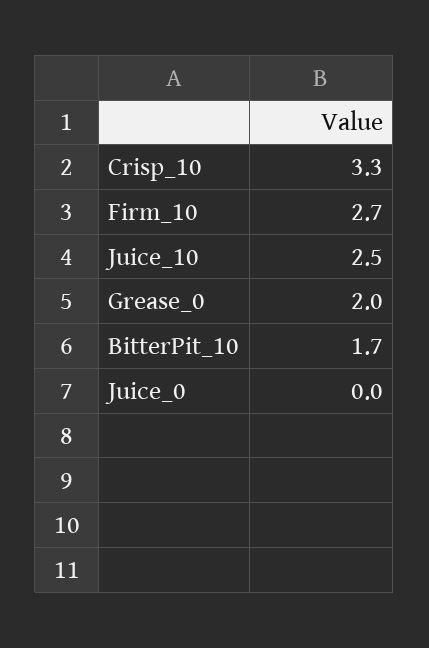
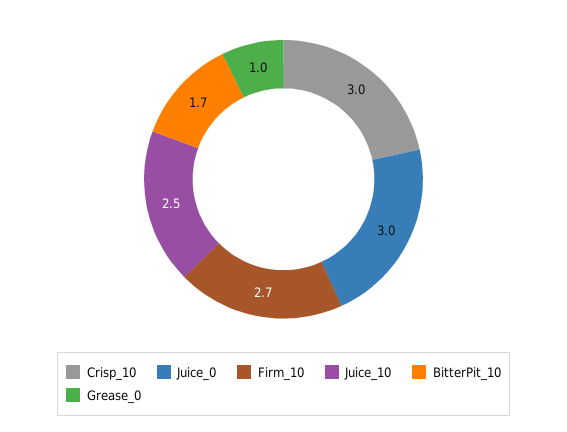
Crisp_10: 3.3 -> 3
Grease_0: 2 -> 1
Juice_0: 0 -> 3

